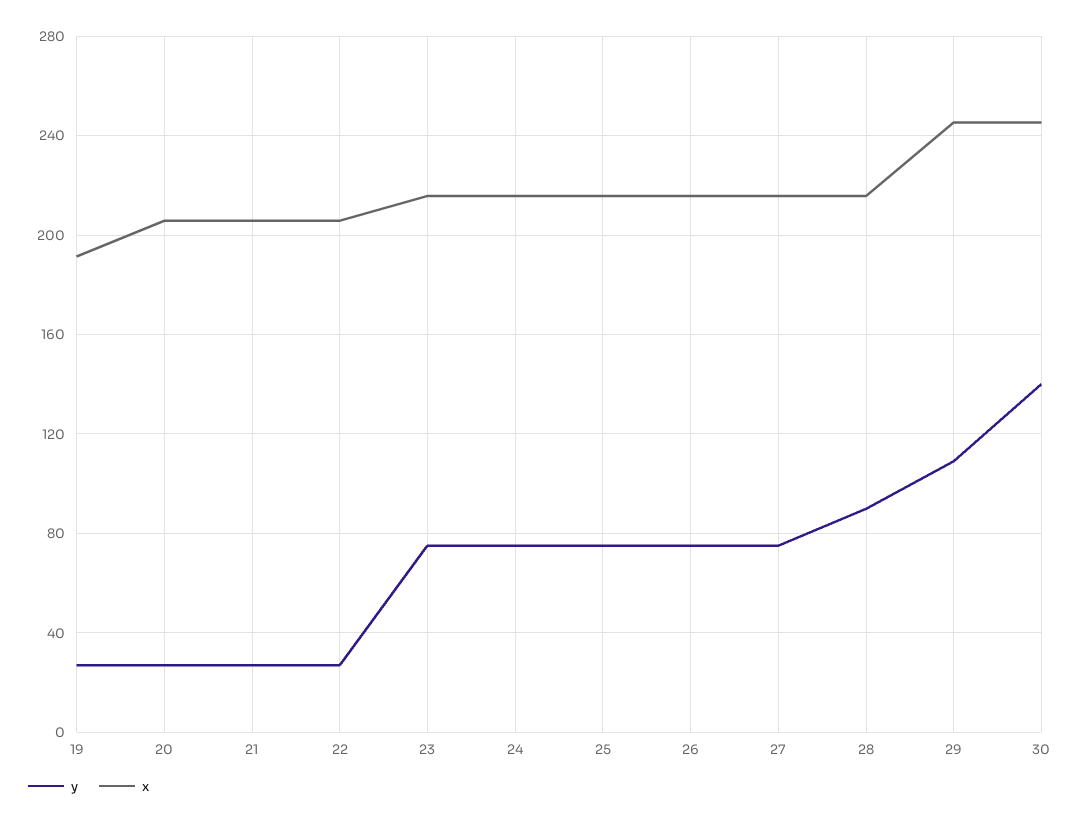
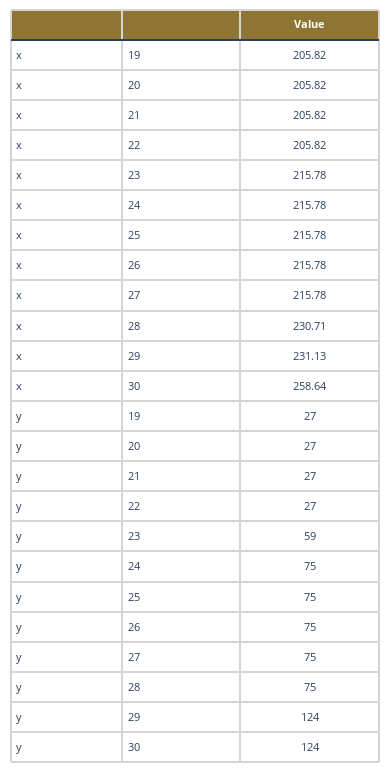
x, 19: 190 -> 205.82
y, 23: 75 -> 59
y, 28: 90 -> 75
x, 28: 215 -> 230.71
y, 29: 110 -> 124
x, 29: 245 -> 231.13
y, 30: 140 -> 124
x, 30: 245 -> 258.64

